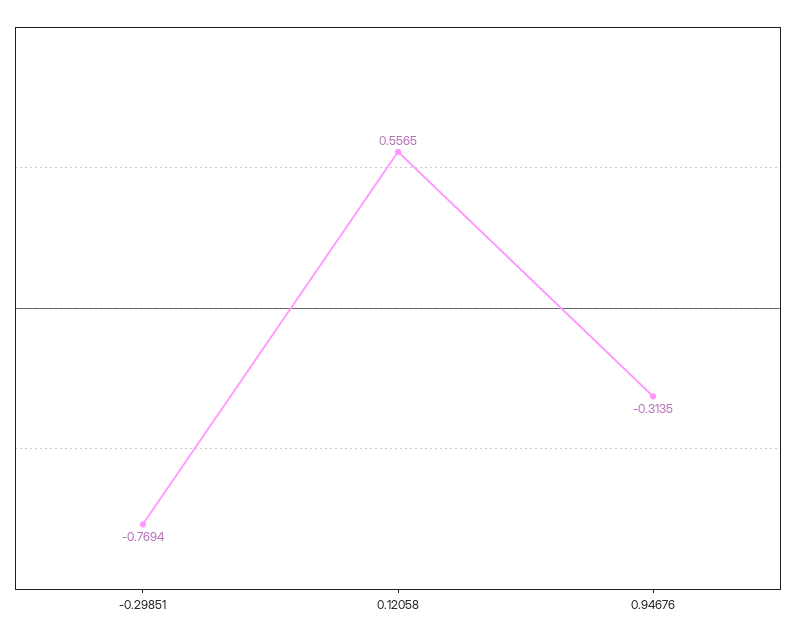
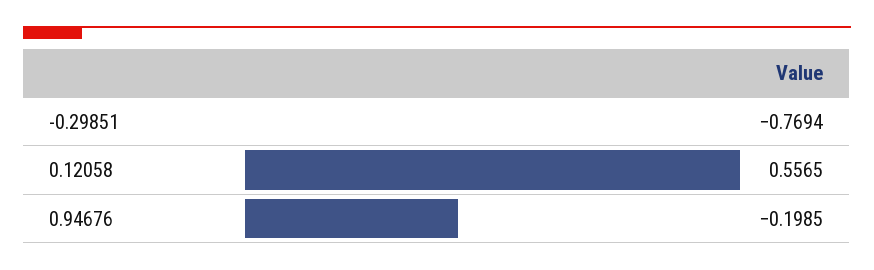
0.94676: -0.3135 -> -0.1985

